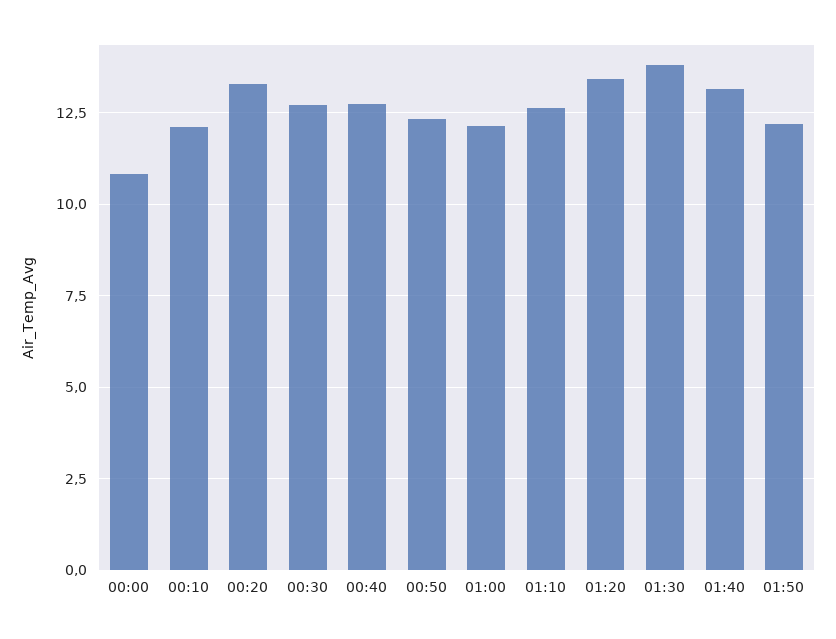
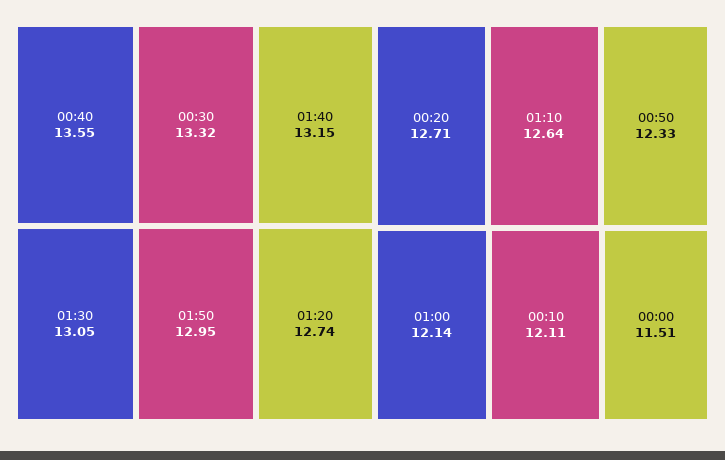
00:00: 10.75 -> 11.51
00:20: 13.25 -> 12.71
00:30: 12.75 -> 13.32
00:40: 12.75 -> 13.55
01:20: 13.5 -> 12.74
01:30: 13.75 -> 13.05
01:50: 12.25 -> 12.95

